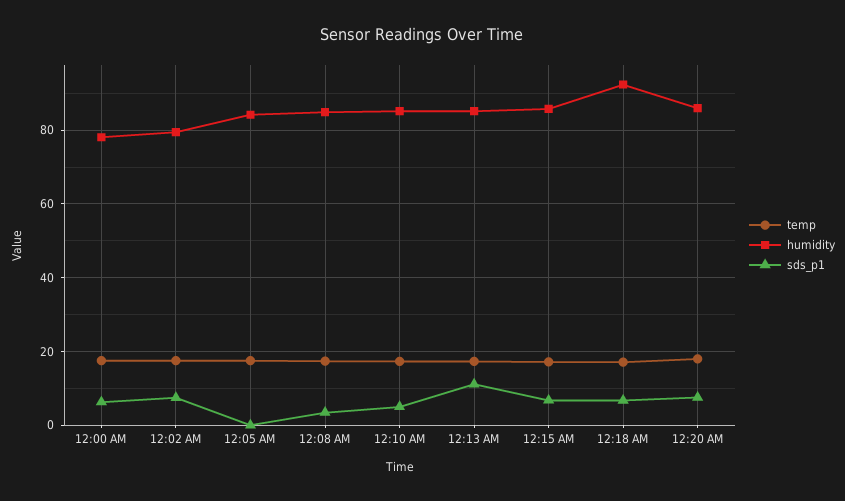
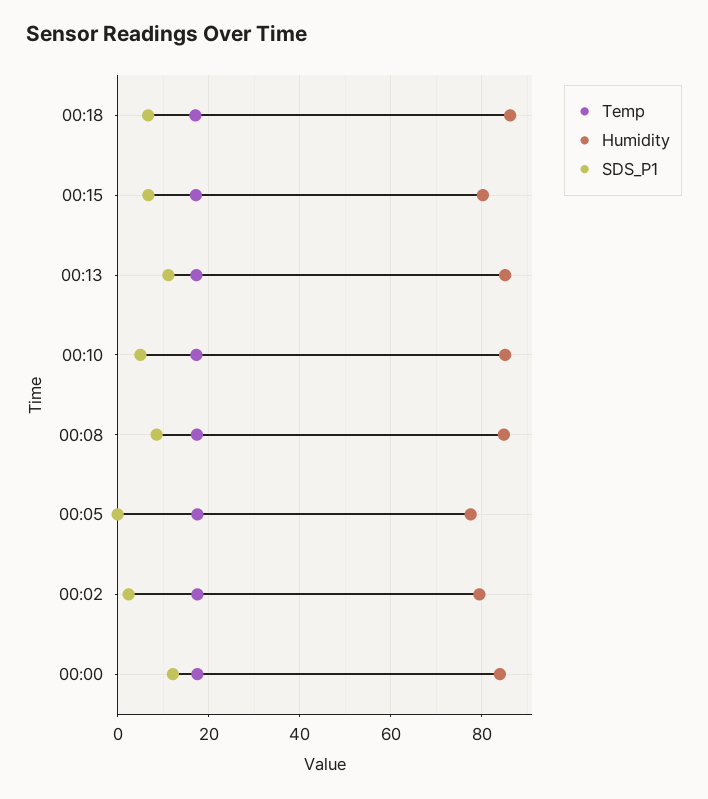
humidity, 12:00 AM: 78 -> 84
sds_p1, 12:00 AM: 6 -> 12
sds_p1, 12:02 AM: 8 -> 2
humidity, 12:05 AM: 84 -> 78
sds_p1, 12:08 AM: 4 -> 8
humidity, 12:15 AM: 86 -> 80
humidity, 12:18 AM: 92 -> 86
temp, 12:20 AM: 18 -> none
humidity, 12:20 AM: 86 -> none
sds_p1, 12:20 AM: 8 -> none

